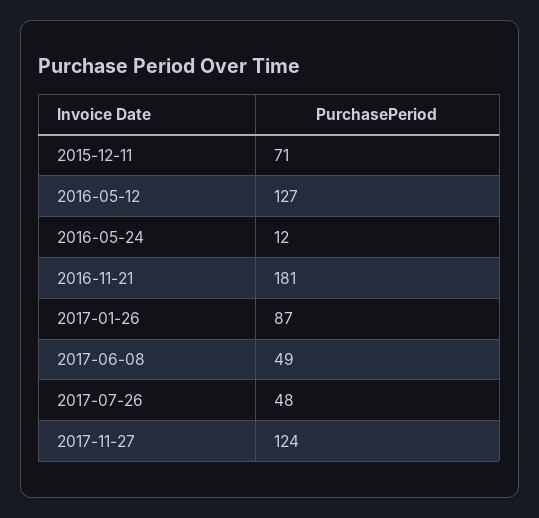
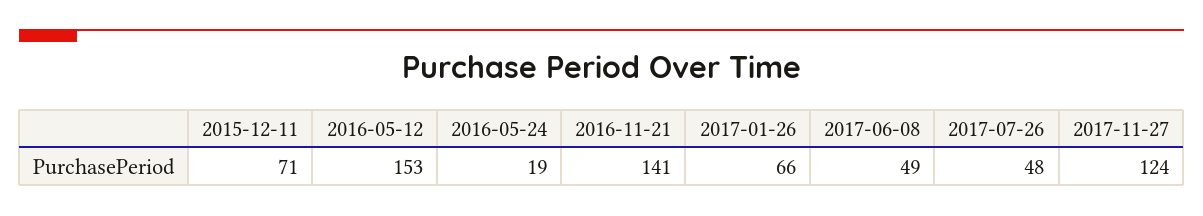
2016-05-12: 127 -> 153
2016-05-24: 12 -> 19
2016-11-21: 181 -> 141
2017-01-26: 87 -> 66

